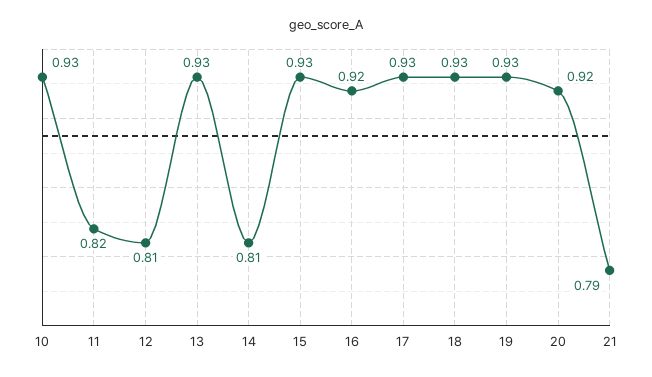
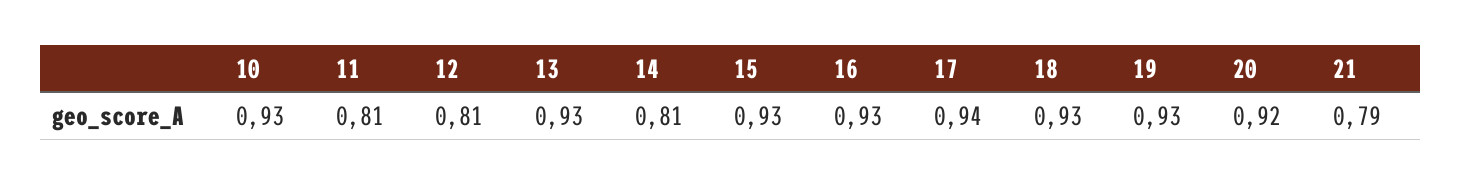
11: 0.82 -> 0.81
16: 0.92 -> 0.93
17: 0.93 -> 0.94

